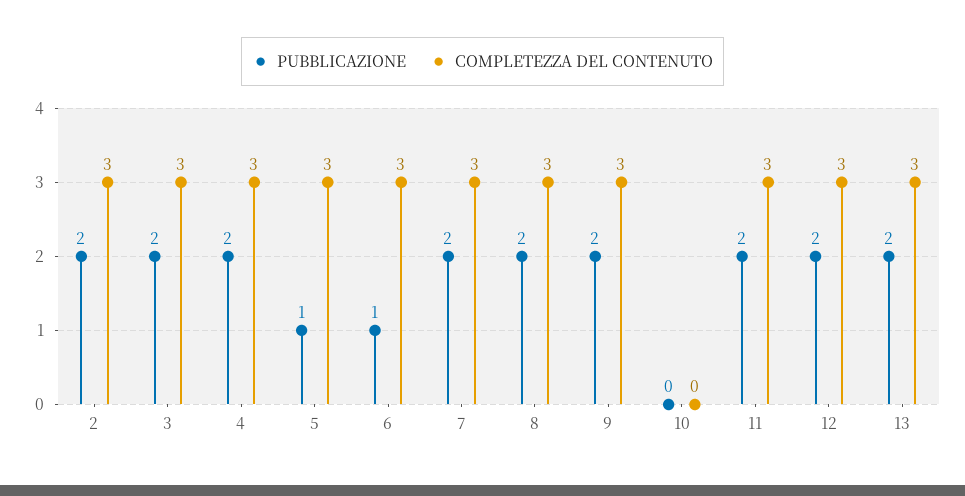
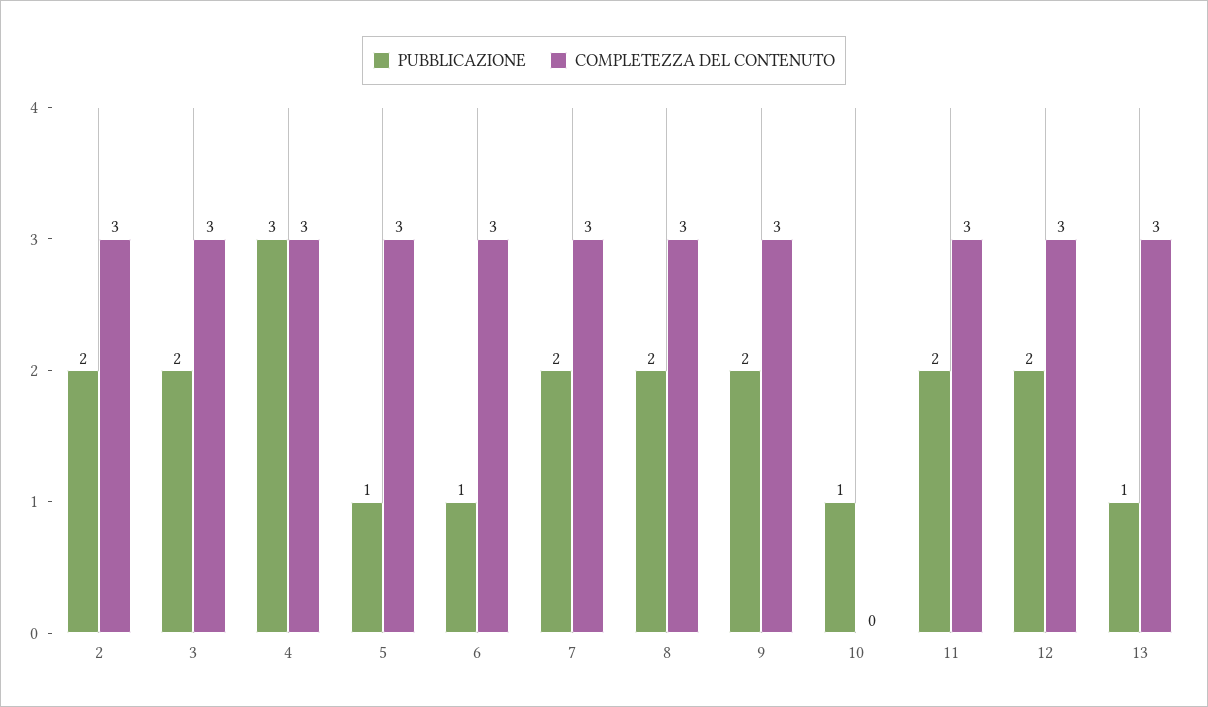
PUBBLICAZIONE, 4: 2 -> 3
PUBBLICAZIONE, 10: 0 -> 1
PUBBLICAZIONE, 13: 2 -> 1

